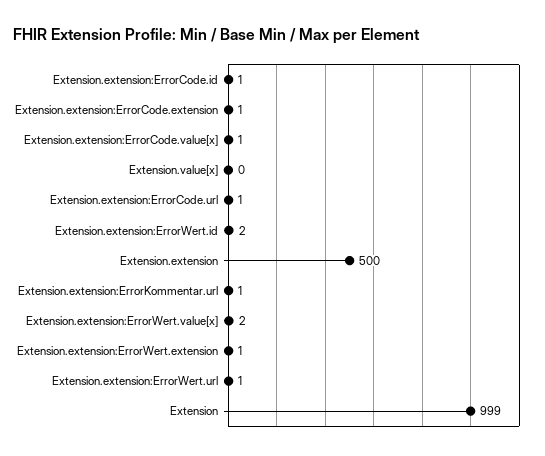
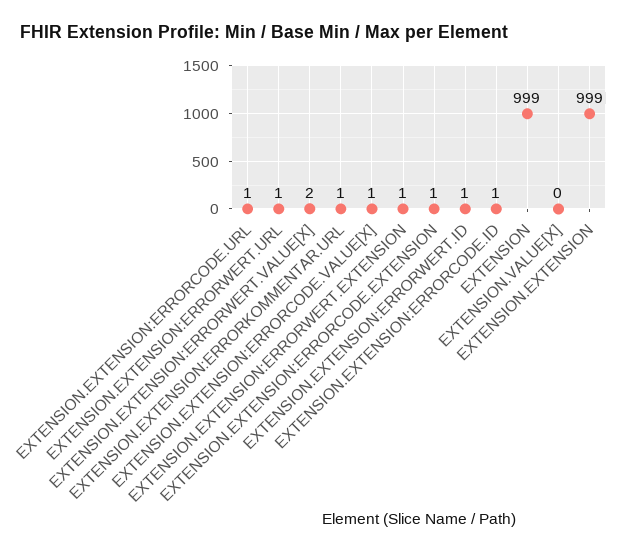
Extension.extension:ErrorWert.id: 2 -> 1
Extension.extension: 500 -> 999

